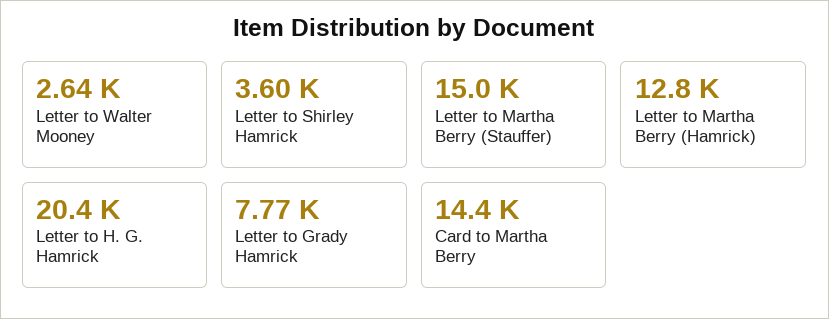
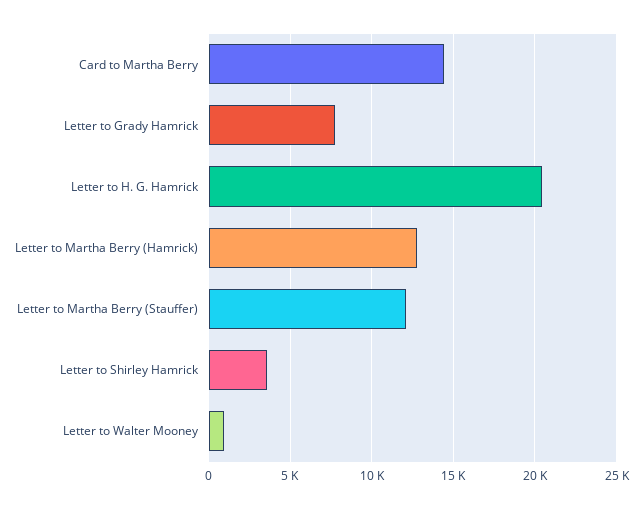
Letter to Walter Mooney: 2640 -> 1000
Letter to Martha Berry (Stauffer): 15000 -> 12000

